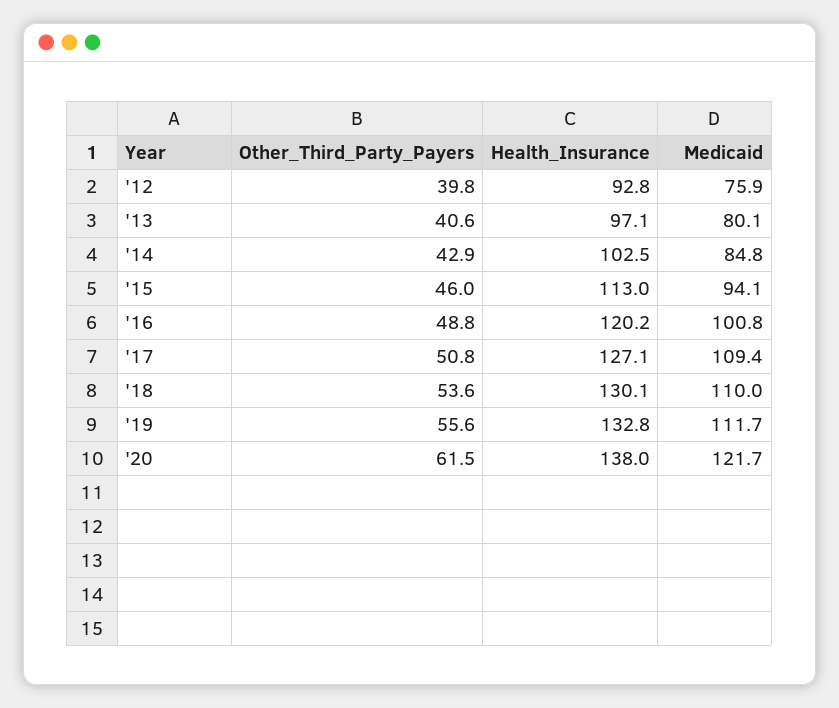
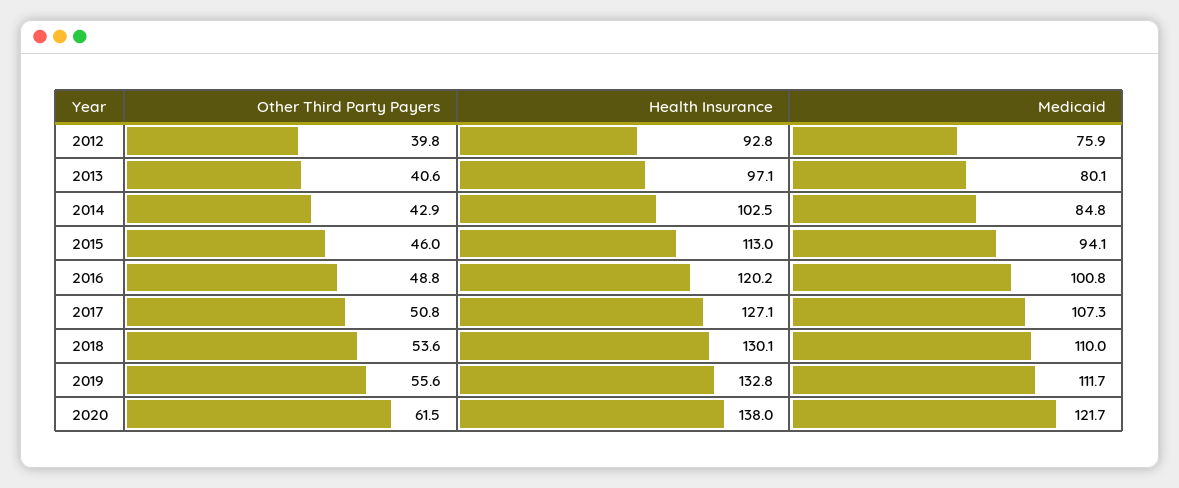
Medicaid, '17: 109.4 -> 107.3

